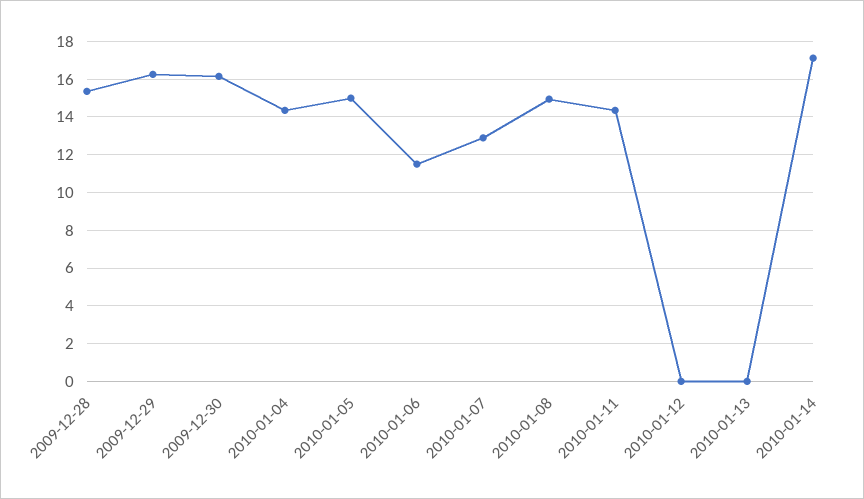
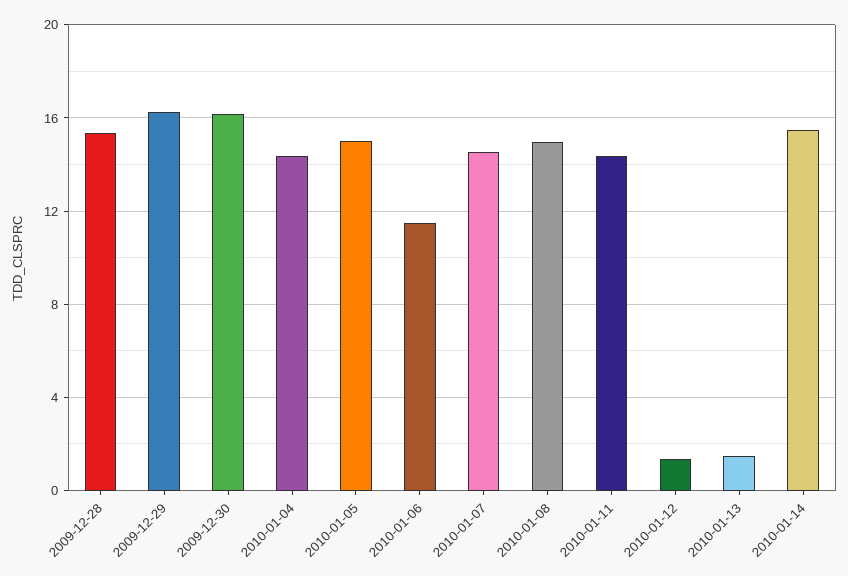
2010-01-07: 13 -> 14.5
2010-01-12: 0 -> 1.5
2010-01-13: 0 -> 1.5
2010-01-14: 17 -> 15.5

